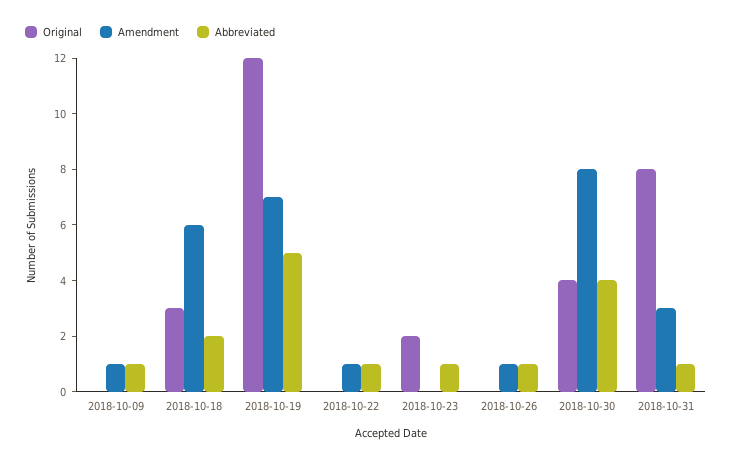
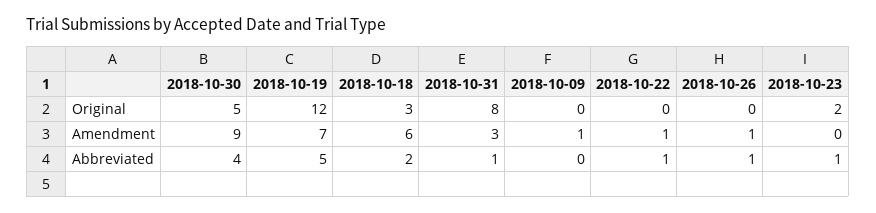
Abbreviated, 2018-10-09: 1 -> 0
Original, 2018-10-30: 4 -> 5
Amendment, 2018-10-30: 8 -> 9

